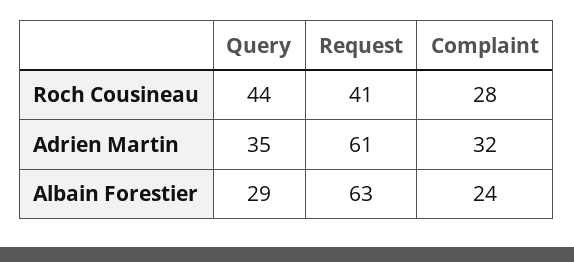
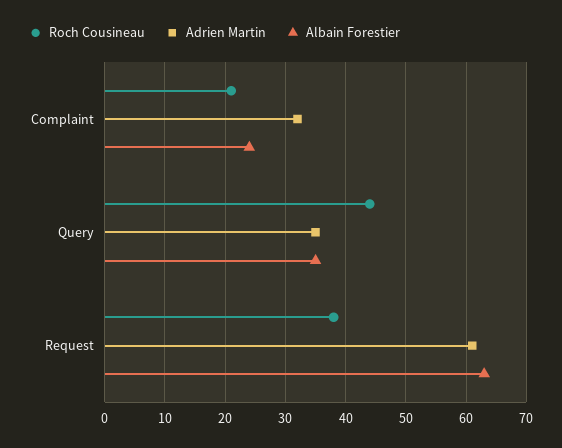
Roch Cousineau, Request: 41 -> 38
Roch Cousineau, Complaint: 28 -> 21
Albain Forestier, Query: 29 -> 35

